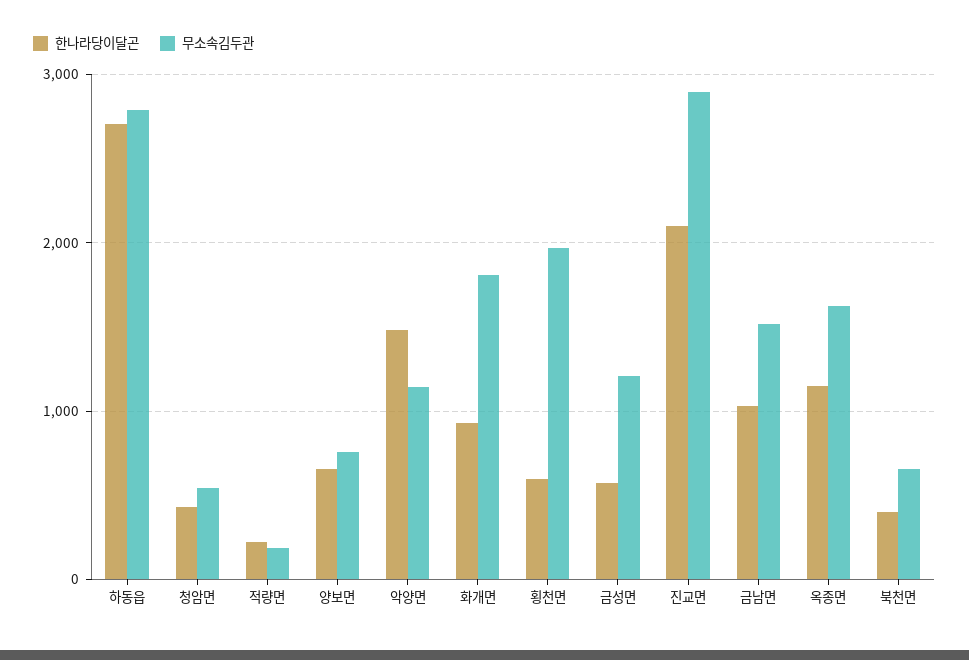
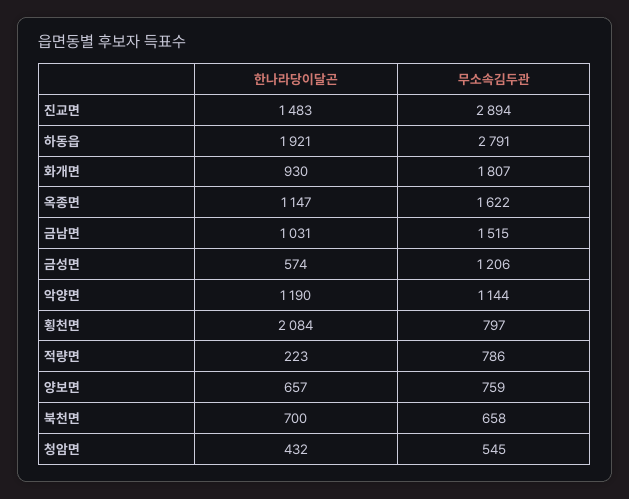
한나라당이달곤, 하동읍: 2700 -> 1921
무소속김두관, 적량면: 200 -> 786
한나라당이달곤, 악양면: 1500 -> 1190
한나라당이달곤, 횡천면: 600 -> 2084
무소속김두관, 횡천면: 2000 -> 797
한나라당이달곤, 진교면: 2100 -> 1483
한나라당이달곤, 북천면: 400 -> 700

